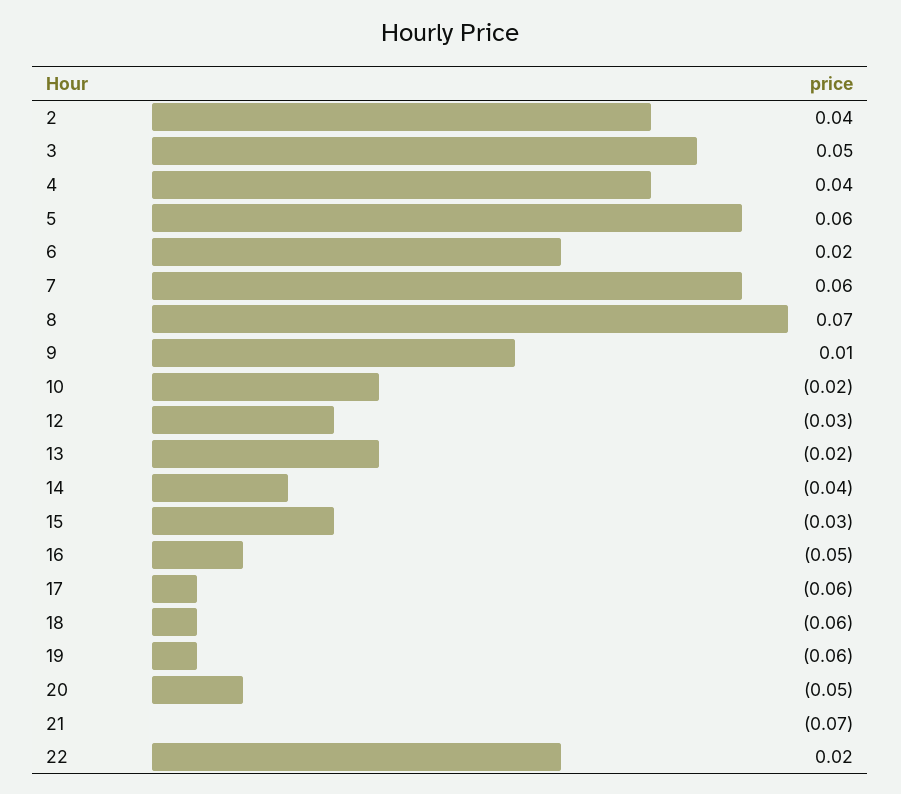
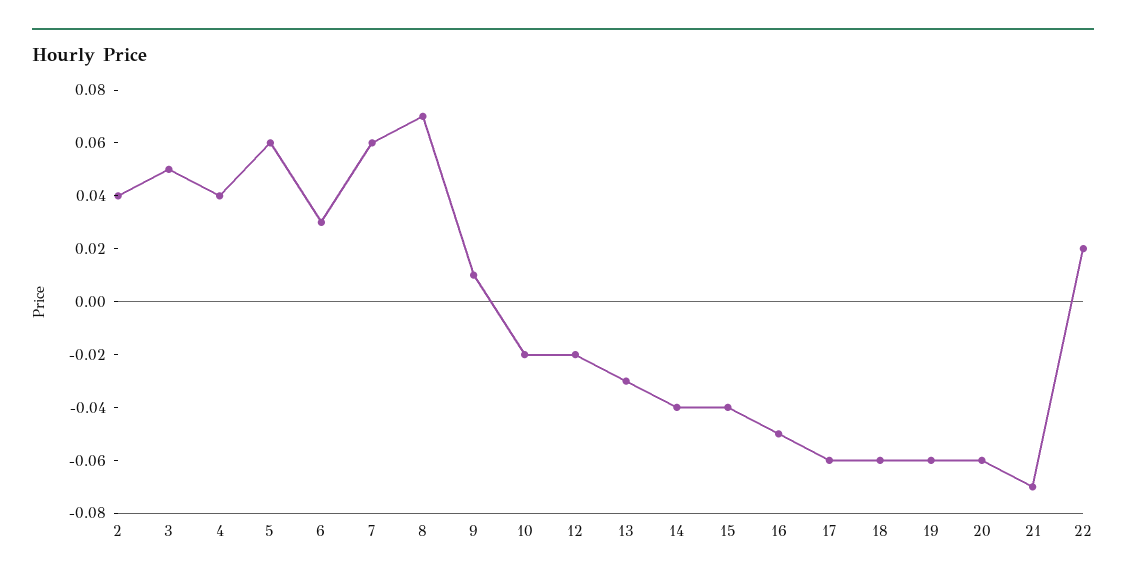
6: 0.02 -> 0.03
12: -0.03 -> -0.02
13: -0.02 -> -0.03
15: -0.03 -> -0.04
20: -0.05 -> -0.06

